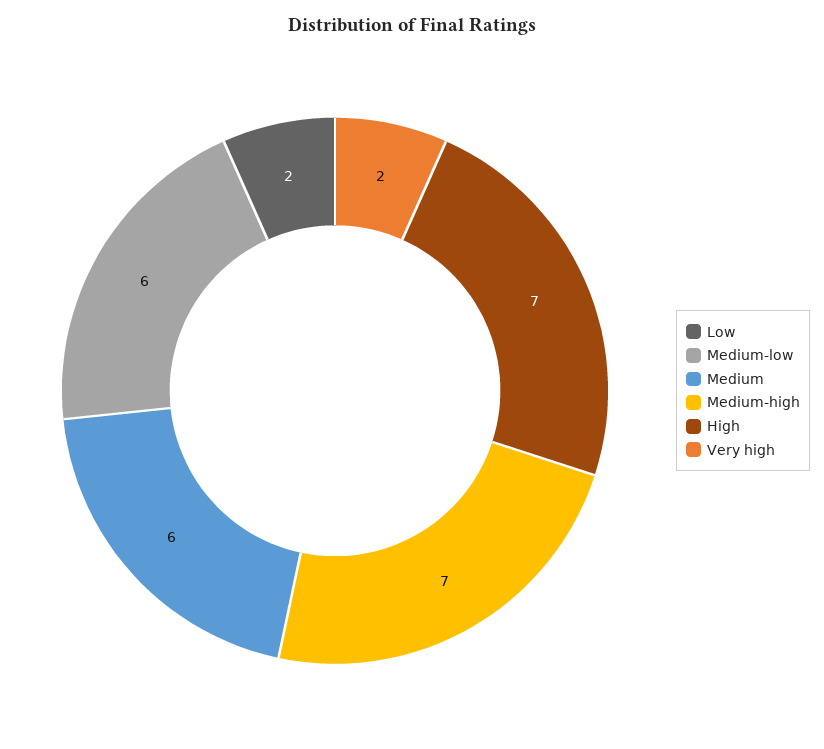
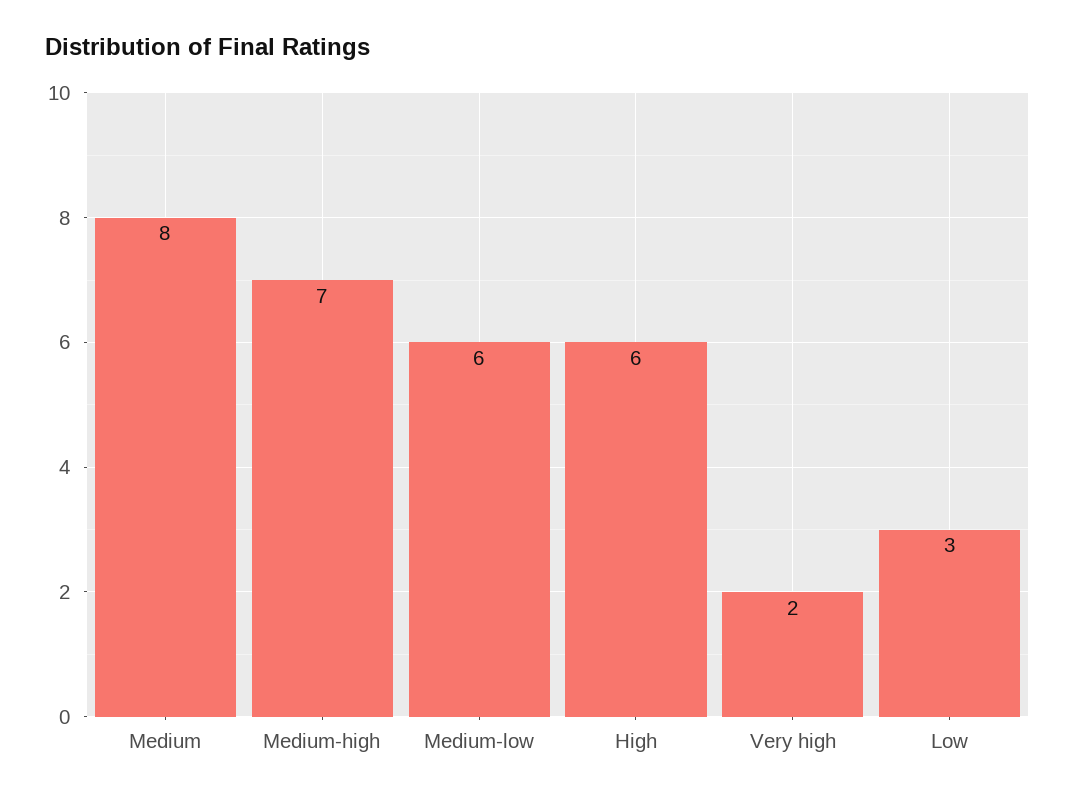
Low: 2 -> 3
Medium: 6 -> 8
High: 7 -> 6

